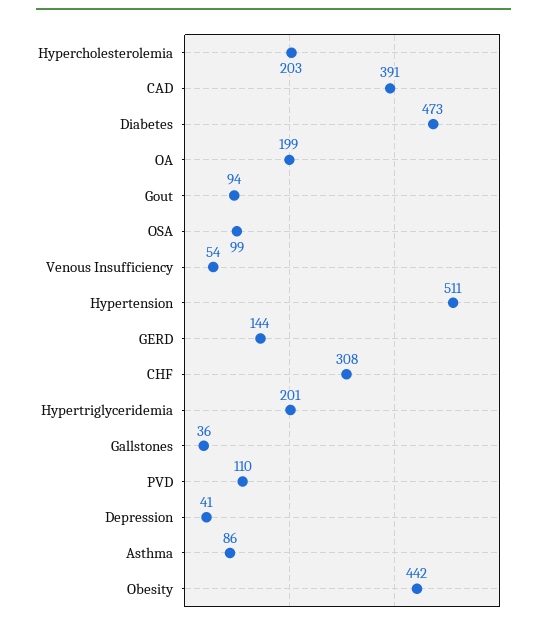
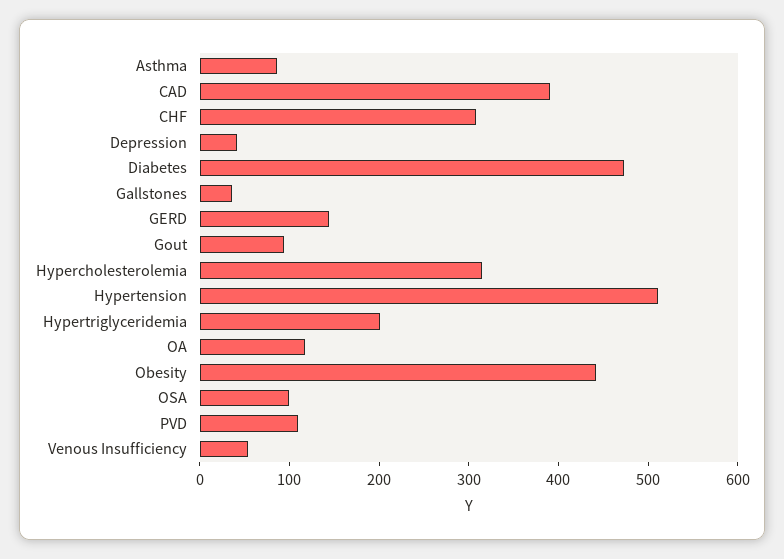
Hypercholesterolemia: 203 -> 320
OA: 199 -> 120

